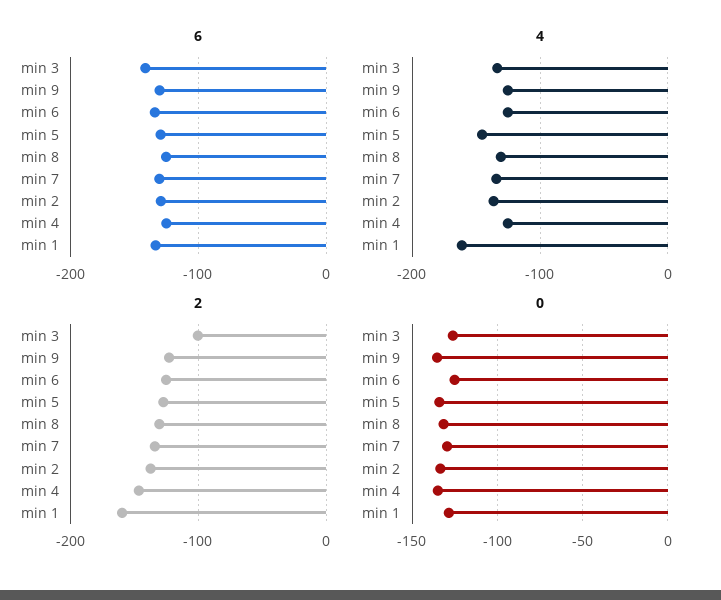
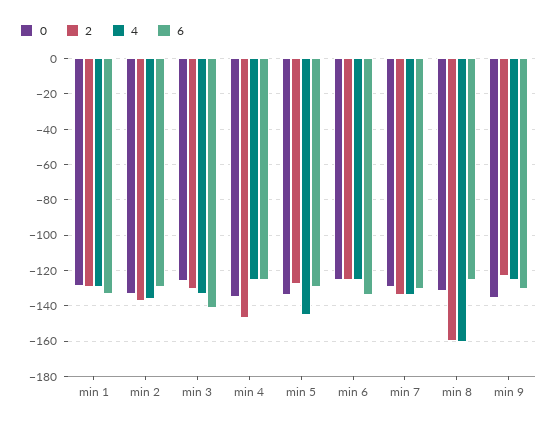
4, min 8: -130 -> -160
4, min 1: -160 -> -130
2, min 3: -100 -> -130
2, min 8: -130 -> -160
2, min 1: -160 -> -130

